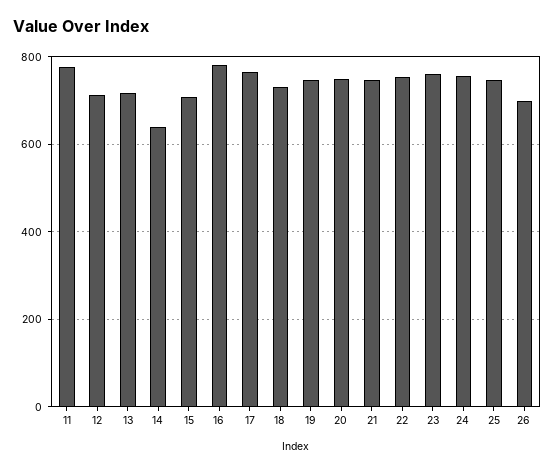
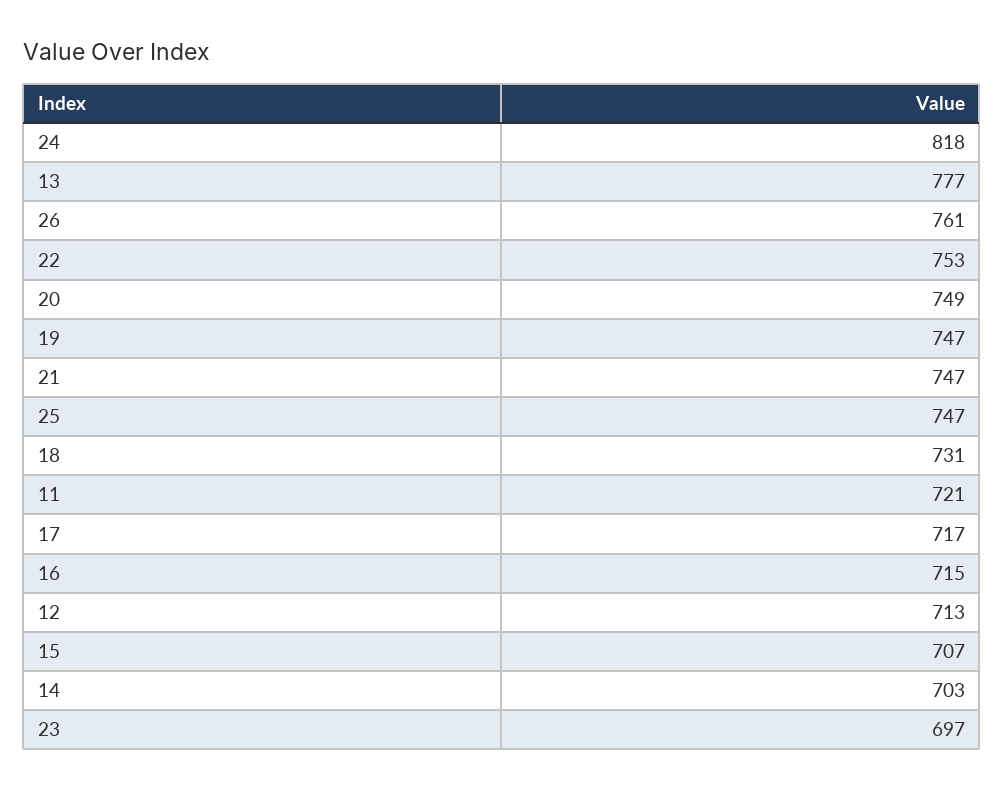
11: 780 -> 721
13: 720 -> 777
14: 640 -> 703
16: 780 -> 715
17: 760 -> 717
23: 760 -> 697
24: 760 -> 818
26: 700 -> 761

